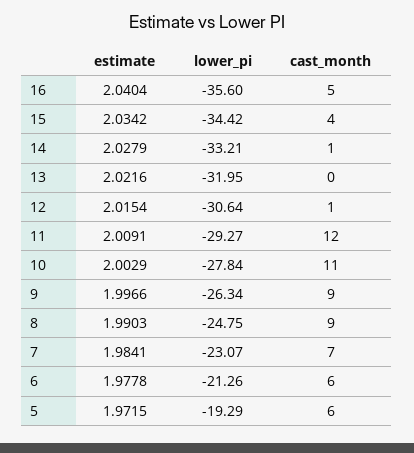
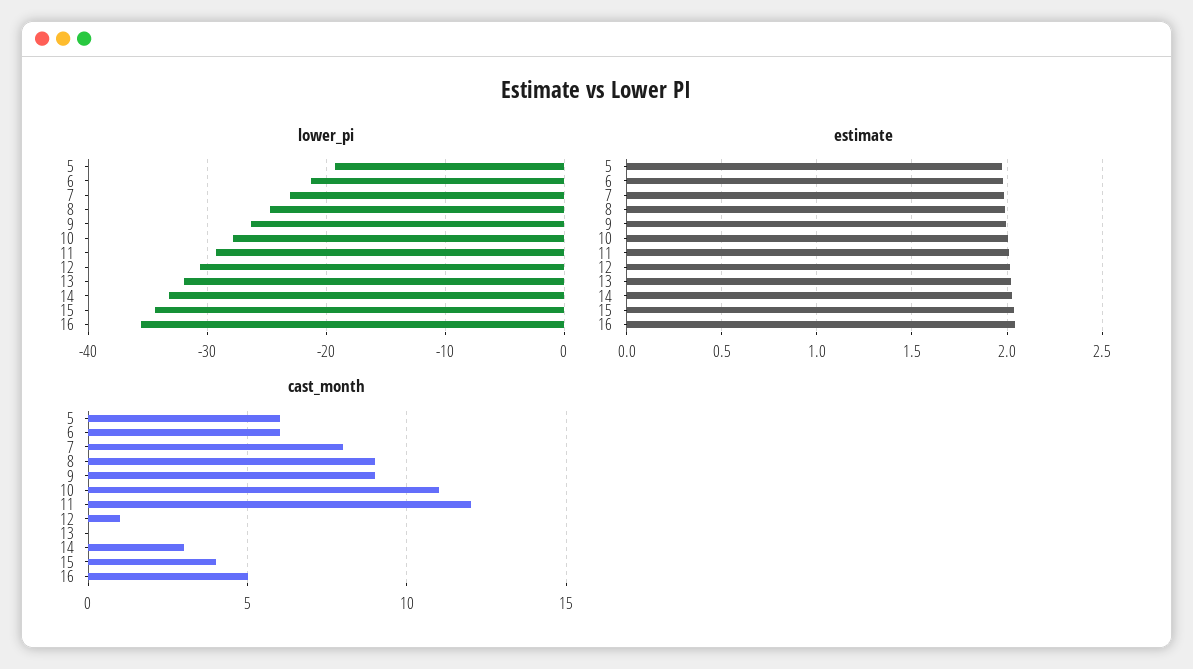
cast_month, 14: 1 -> 3
cast_month, 7: 7 -> 8

